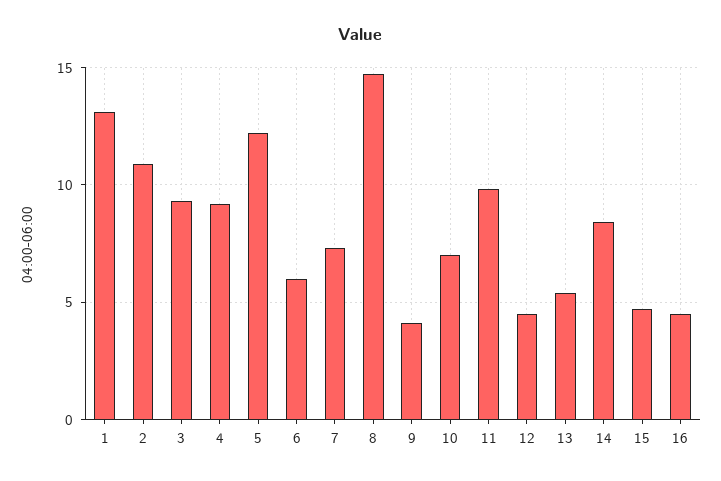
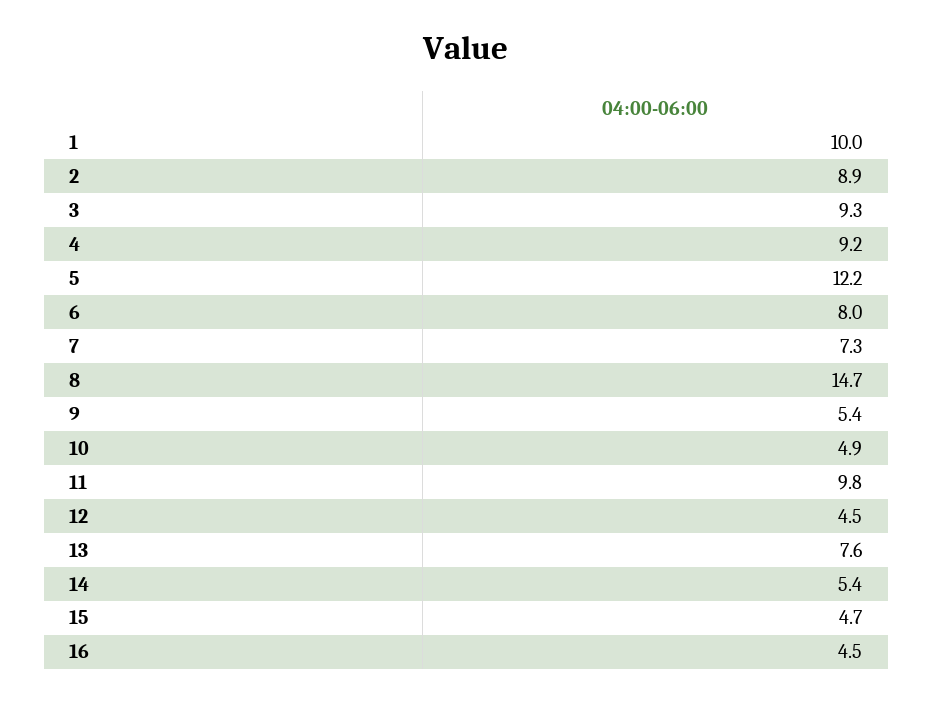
1: 13 -> 10
2: 11 -> 8.9
6: 6 -> 8
9: 4 -> 5.4
10: 7 -> 4.9
13: 5.5 -> 7.6
14: 8.5 -> 5.4

